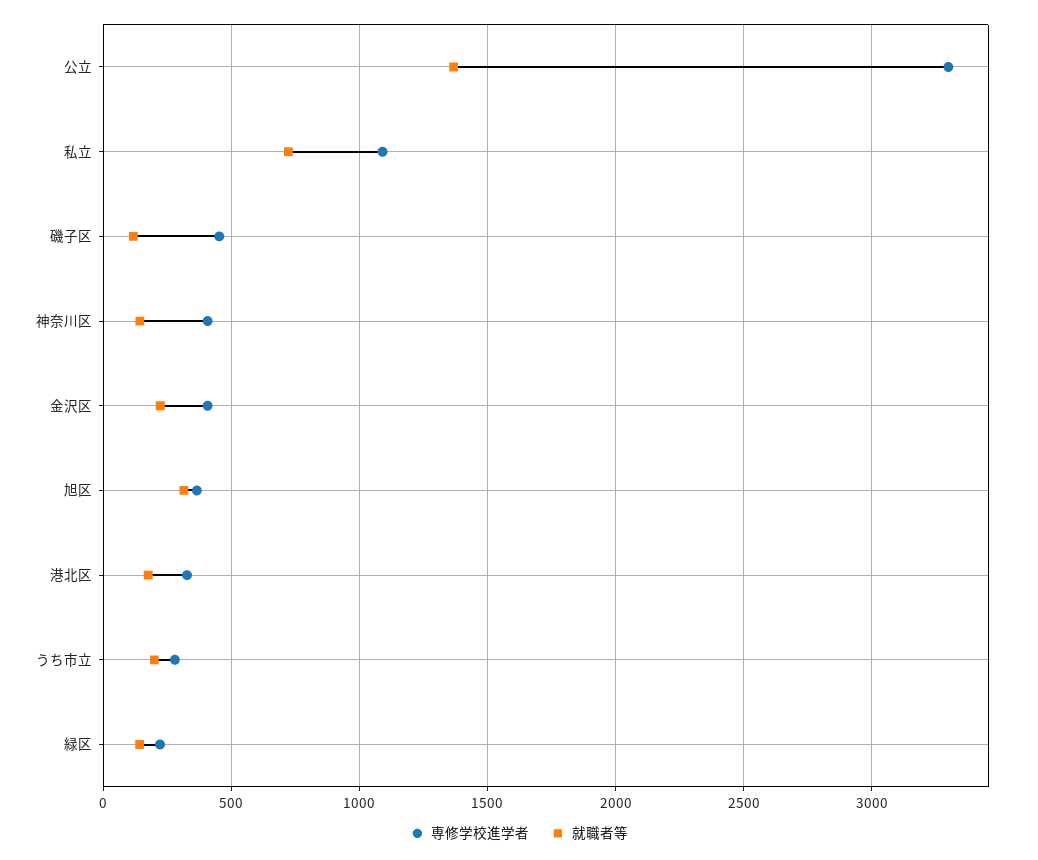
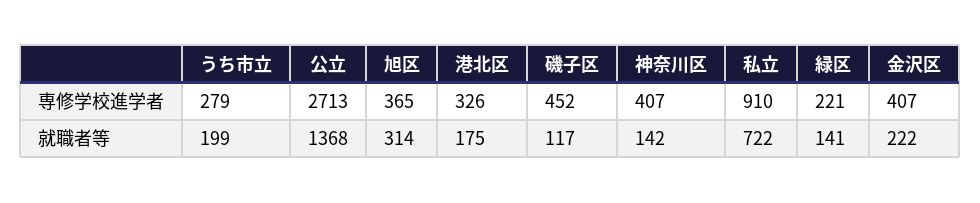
専修学校進学者, 公立: 3300 -> 2713
専修学校進学者, 私立: 1100 -> 910

